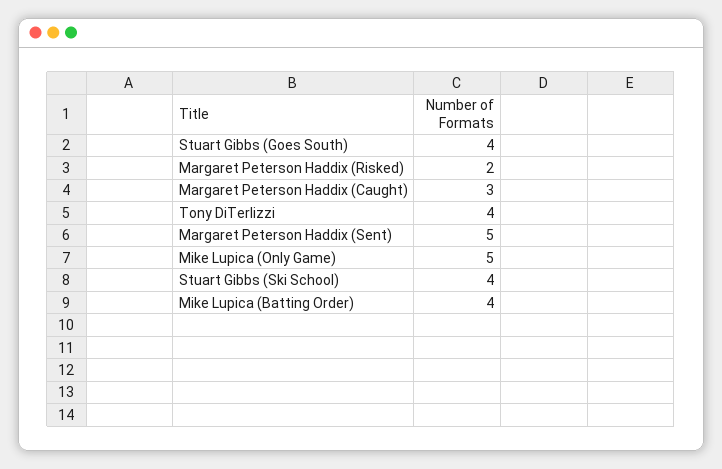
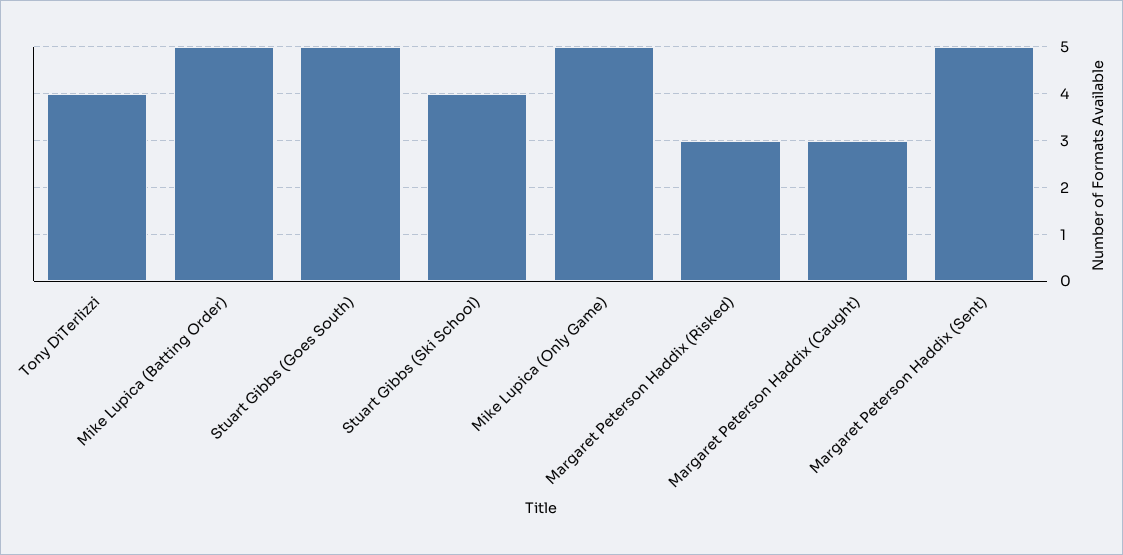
Stuart Gibbs (Goes South): 4 -> 5
Margaret Peterson Haddix (Risked): 2 -> 3
Mike Lupica (Batting Order): 4 -> 5

